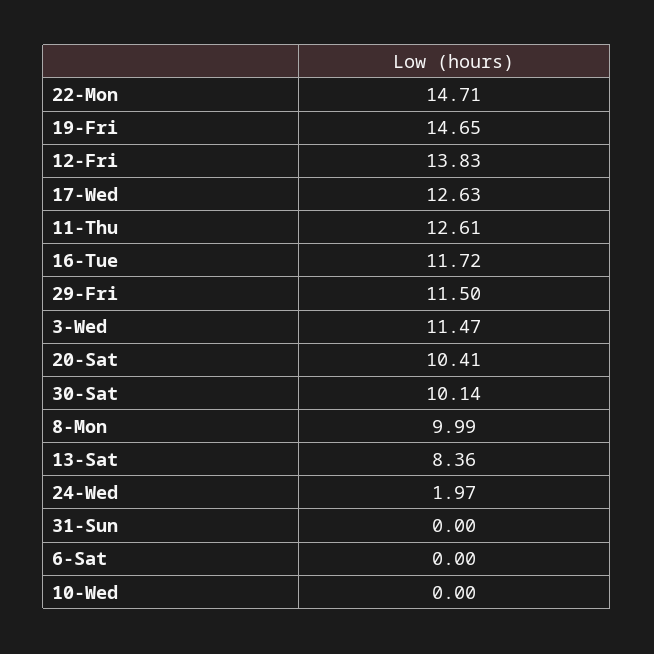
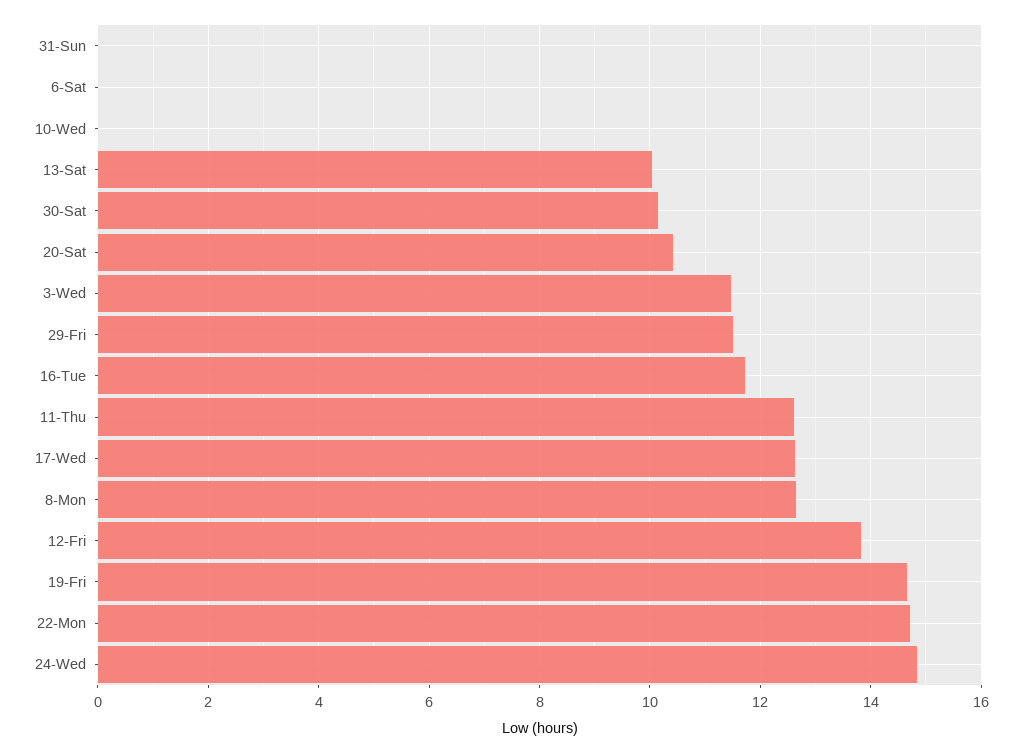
8-Mon: 9.99 -> 12.6
13-Sat: 8.36 -> 10
24-Wed: 1.97 -> 14.8

